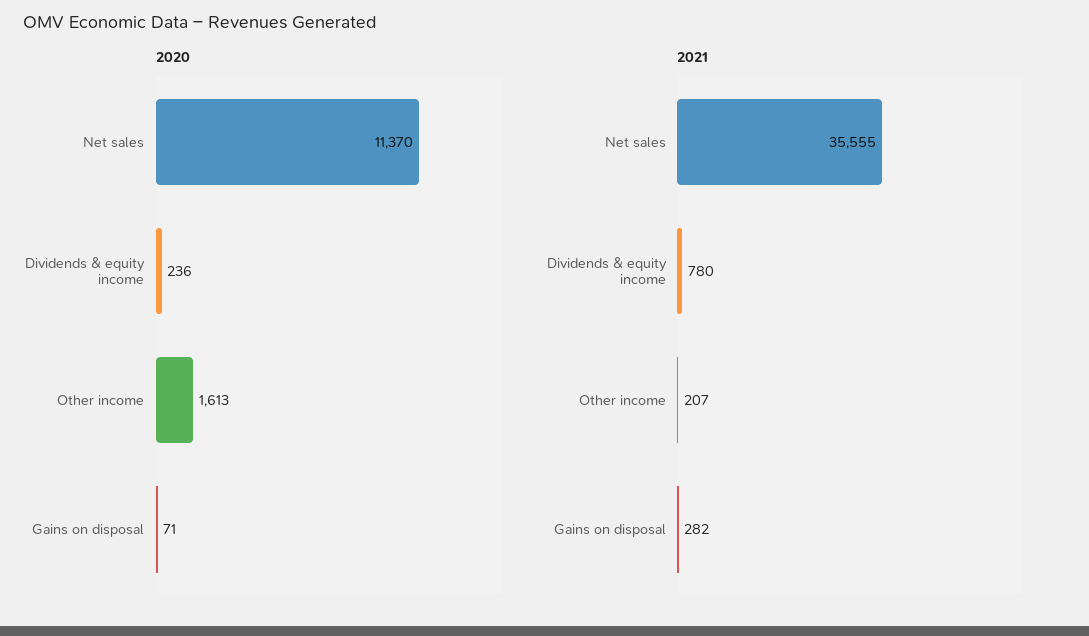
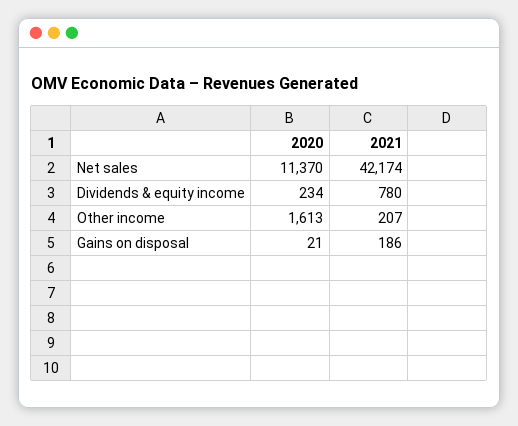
2020, Dividends & equity income: 236 -> 234
2020, Gains on disposal: 71 -> 21
2021, Net sales: 35555 -> 42174
2021, Gains on disposal: 282 -> 186

